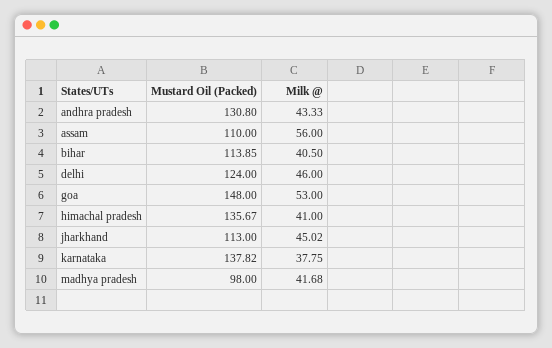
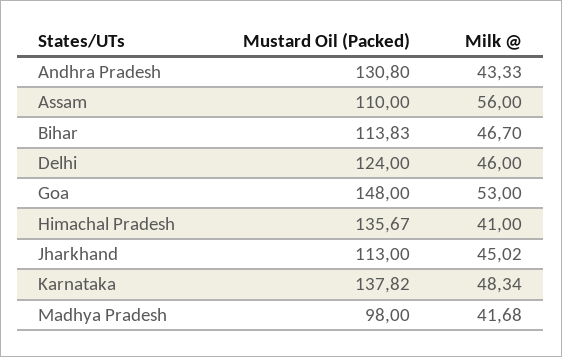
Mustard Oil (Packed), bihar: 113.85 -> 113.83
Milk @, bihar: 40.5 -> 46.7
Milk @, karnataka: 37.75 -> 48.34

